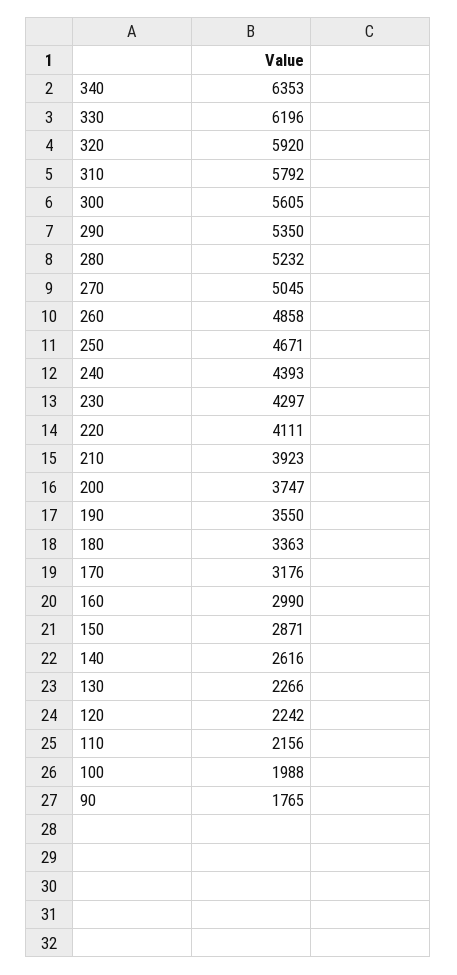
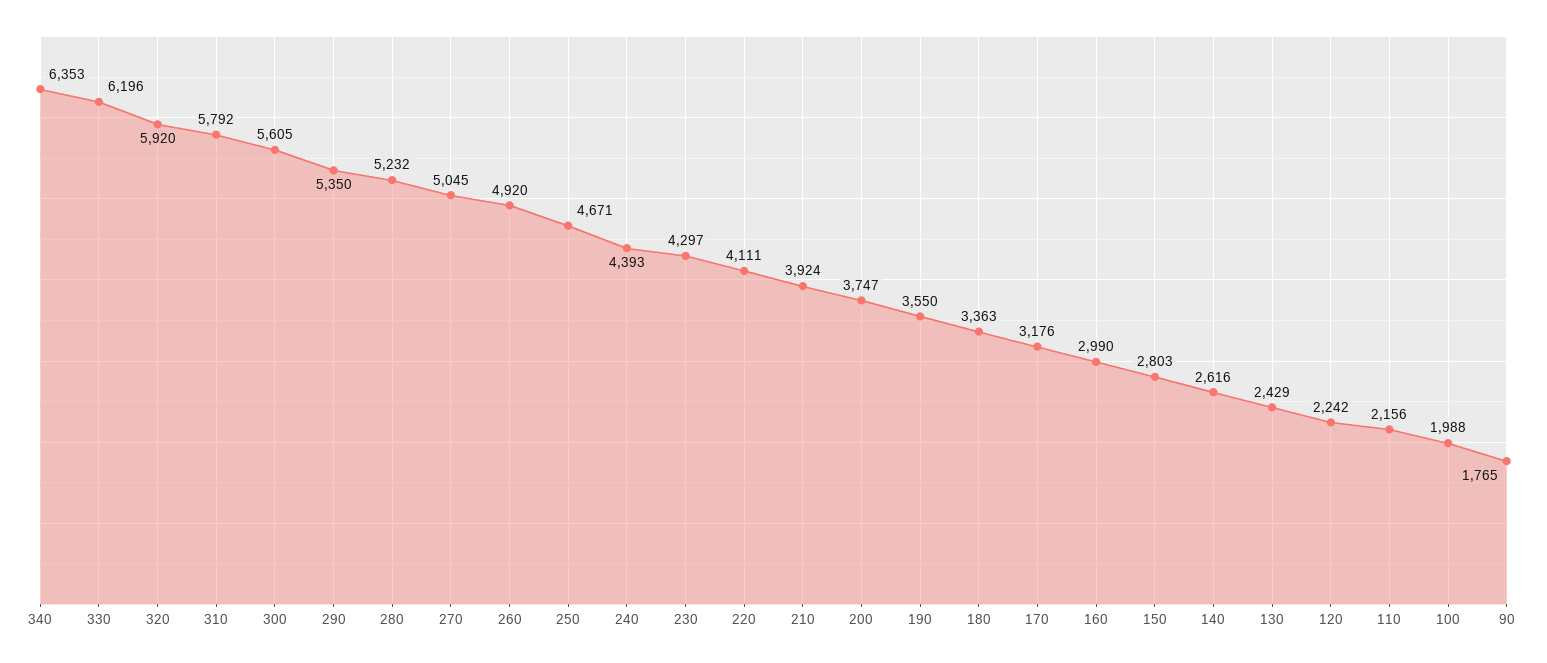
260: 4858 -> 4920
210: 3923 -> 3924
150: 2871 -> 2803
130: 2266 -> 2429

